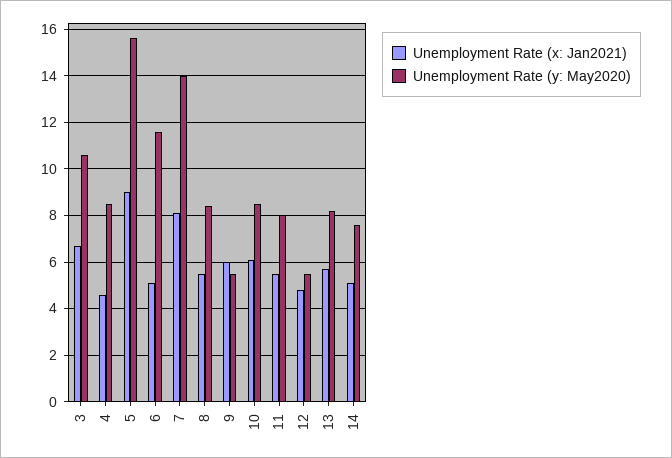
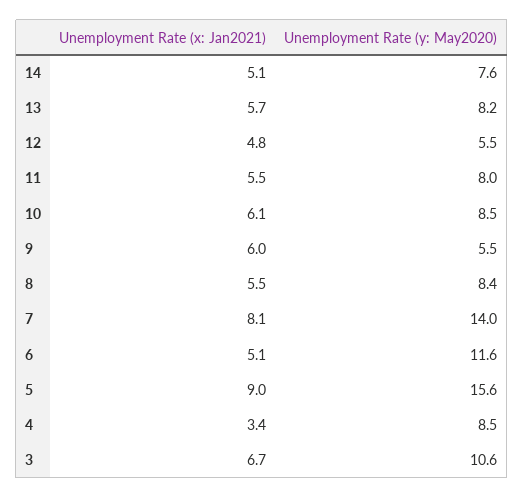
Unemployment Rate (x: Jan2021), 4: 4.5 -> 3.4

